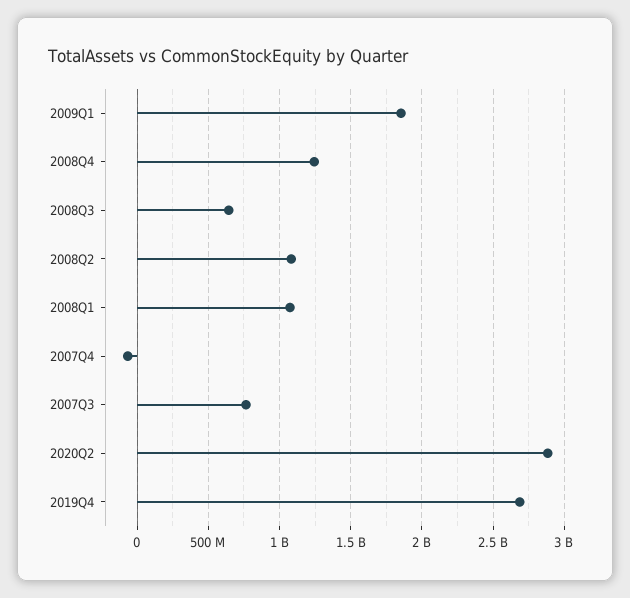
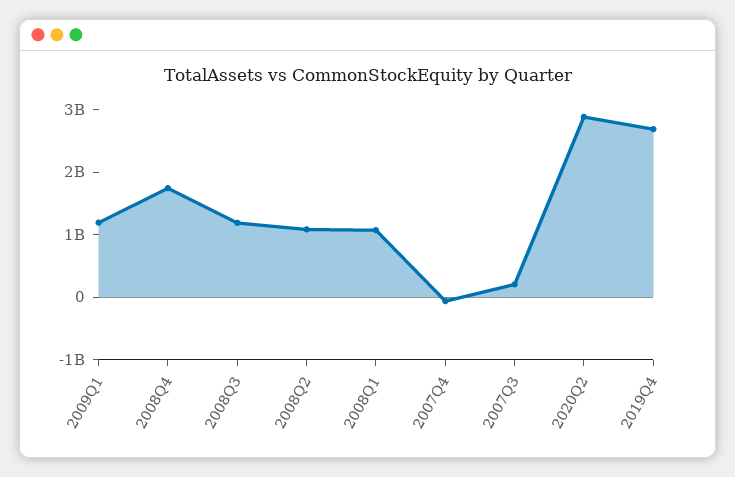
2009Q1: 1850000000 -> 1200000000
2008Q4: 1250000000 -> 1800000000
2008Q3: 650000000 -> 1200000000
2007Q3: 750000000 -> 200000000

